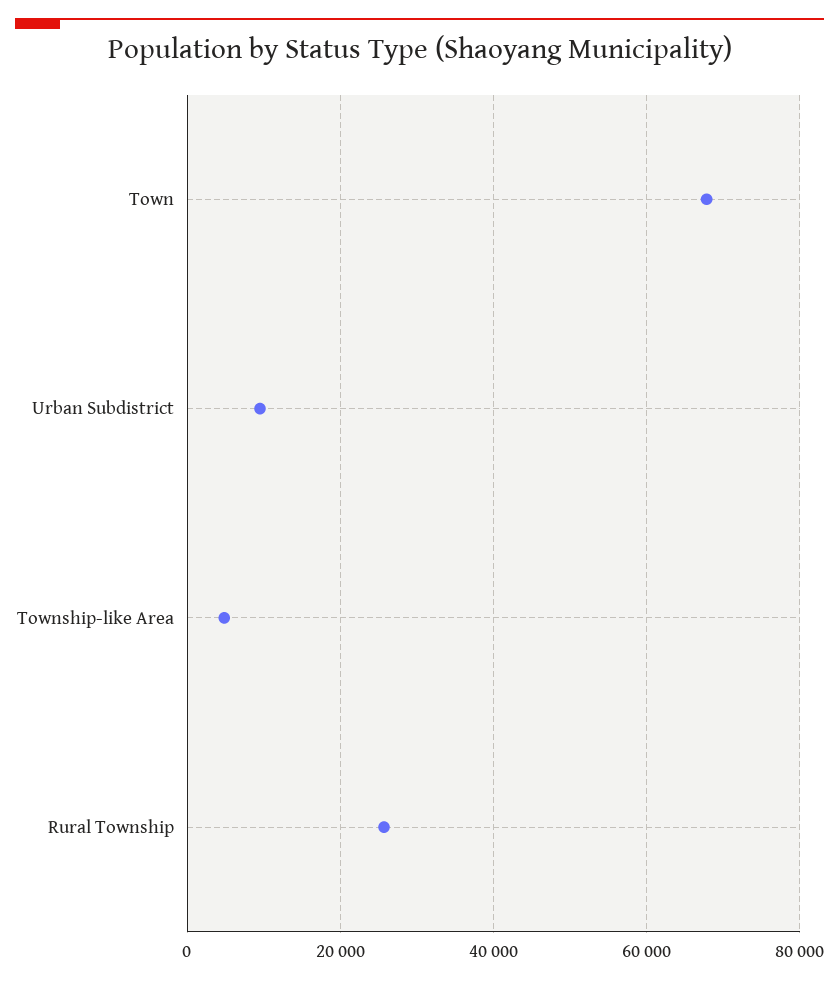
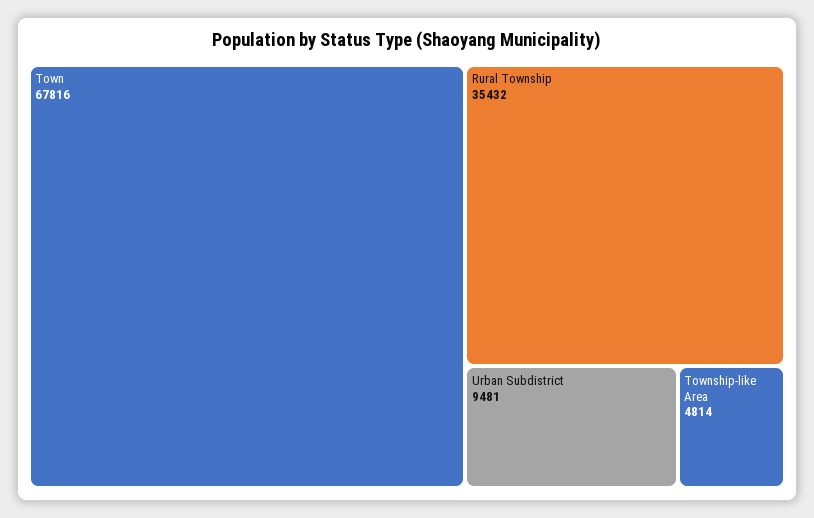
Rural Township: 26000 -> 35432

